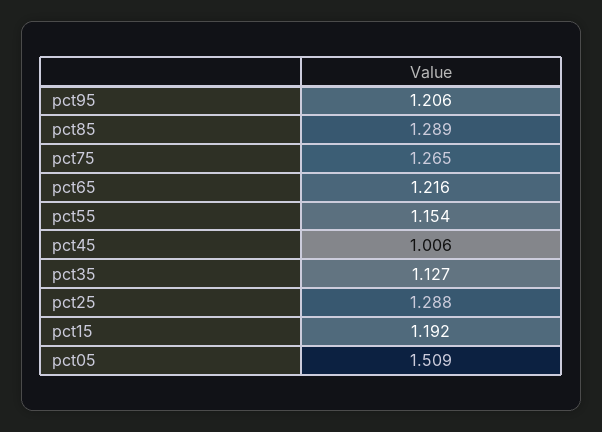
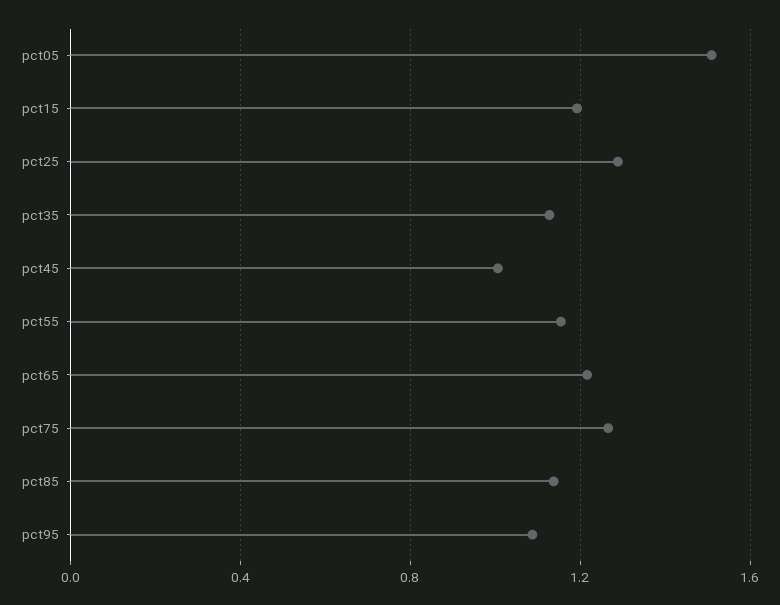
pct95: 1.206 -> 1.1
pct85: 1.289 -> 1.15

